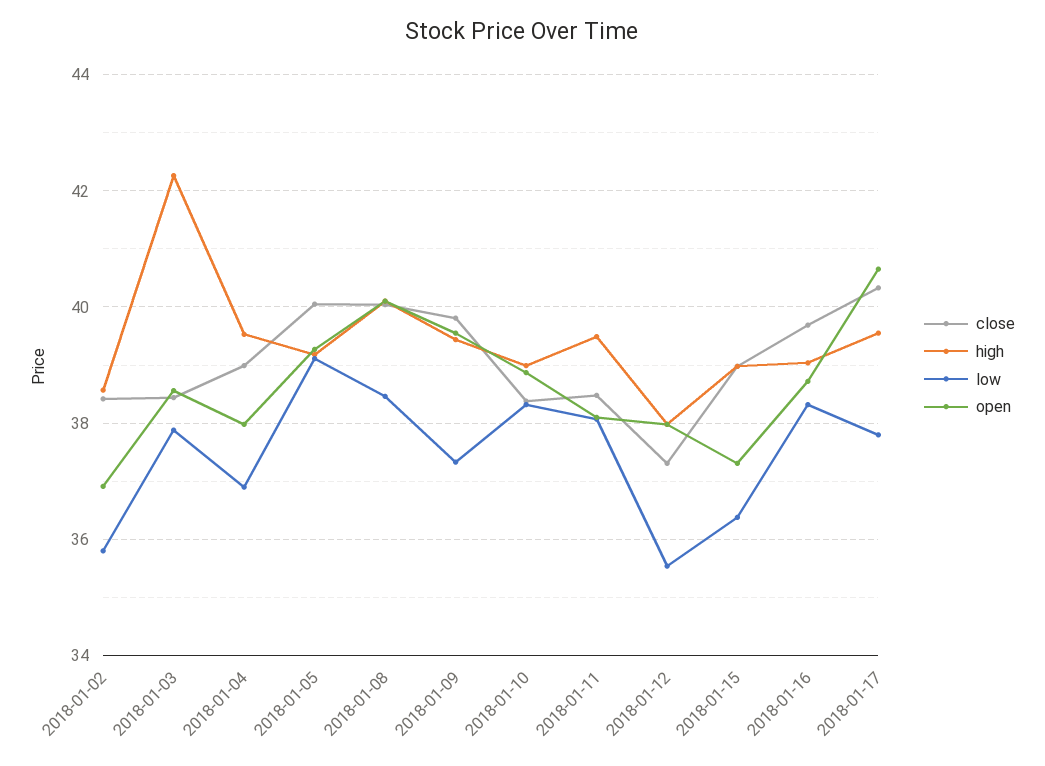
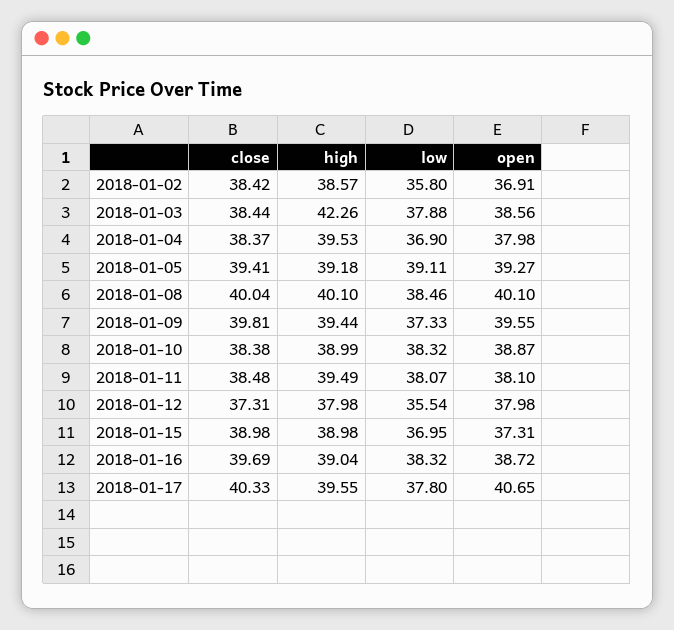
close, 2018-01-04: 39 -> 38.37
close, 2018-01-05: 40 -> 39.41
low, 2018-01-15: 36.4 -> 36.95

